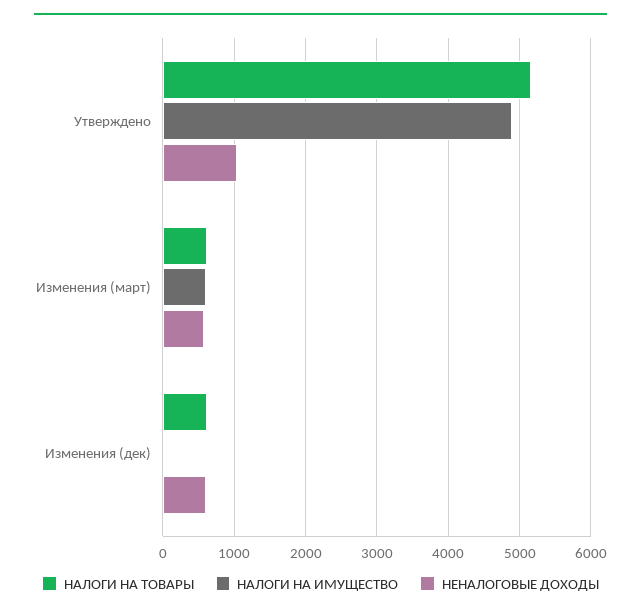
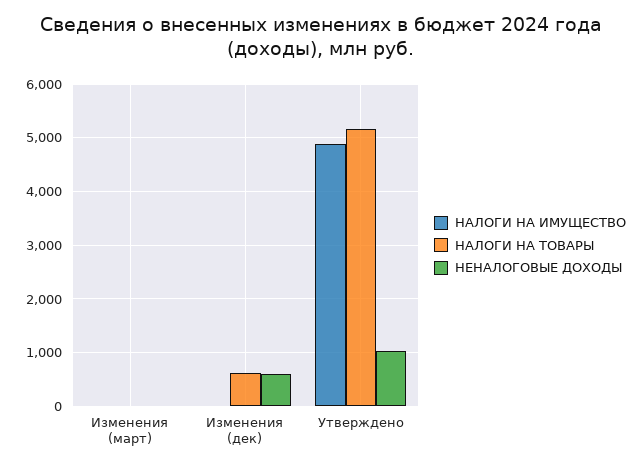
НАЛОГИ НА ТОВАРЫ, Изменения (март): 600 -> 0
НАЛОГИ НА ИМУЩЕСТВО, Изменения (март): 600 -> 0
НЕНАЛОГОВЫЕ ДОХОДЫ, Изменения (март): 600 -> 0

